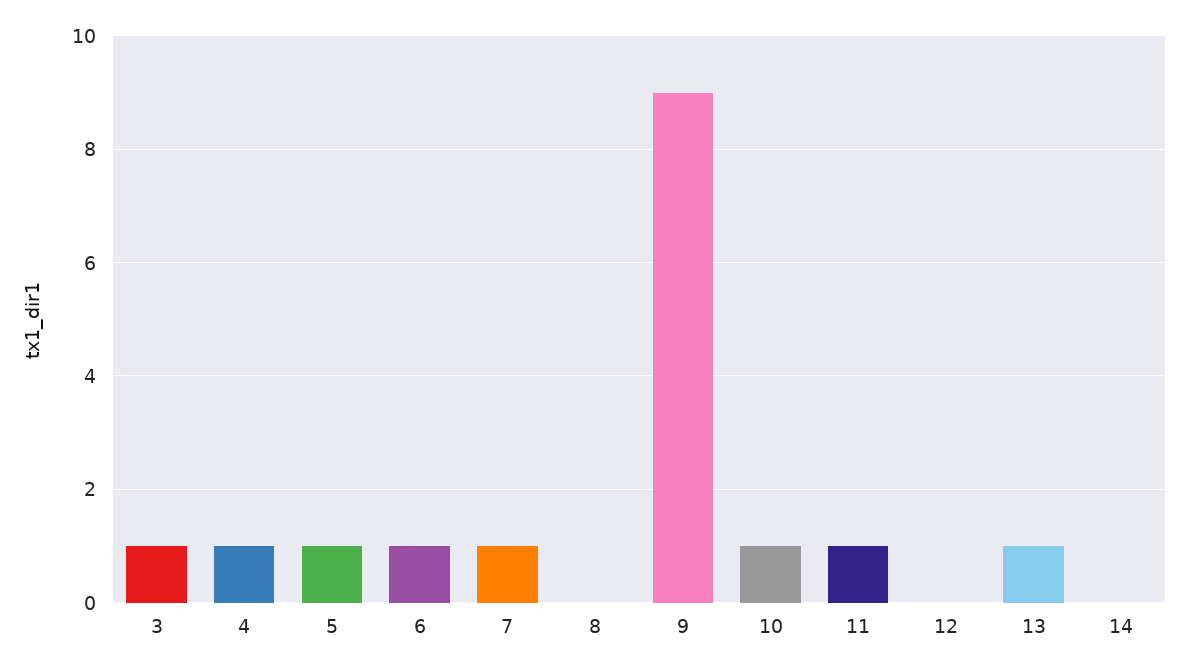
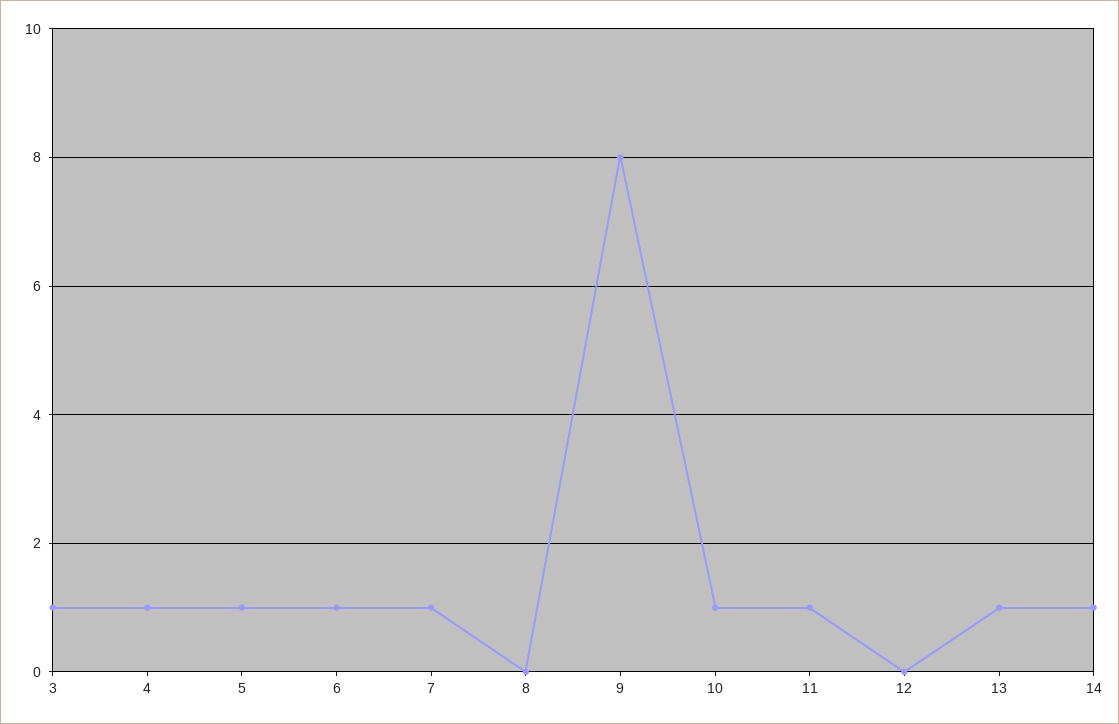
9: 9 -> 8
14: 0 -> 1

